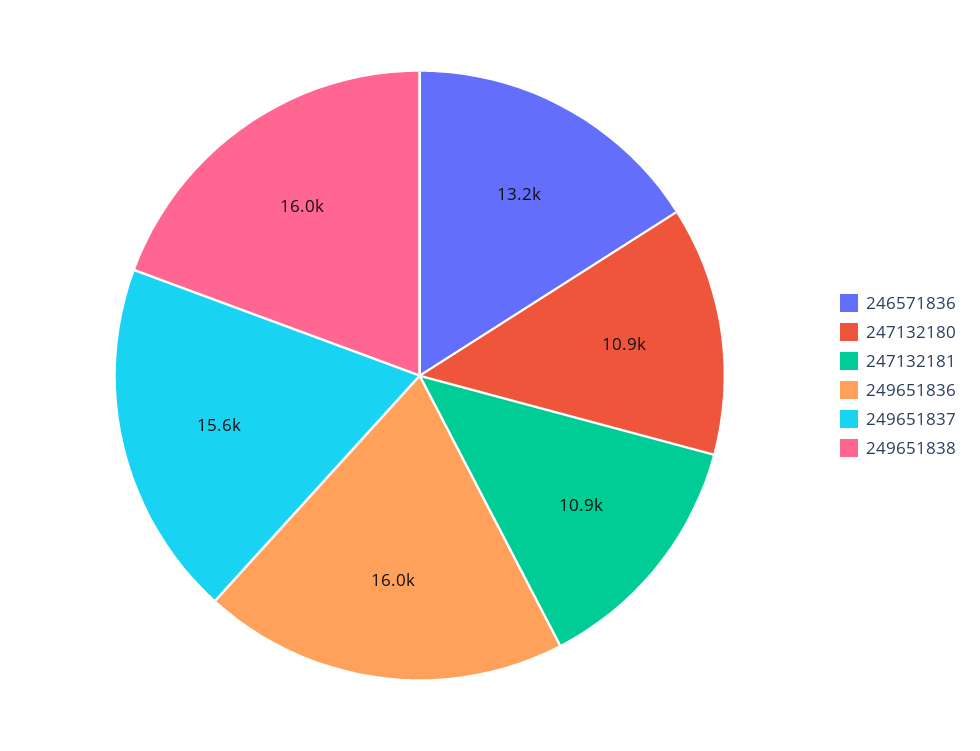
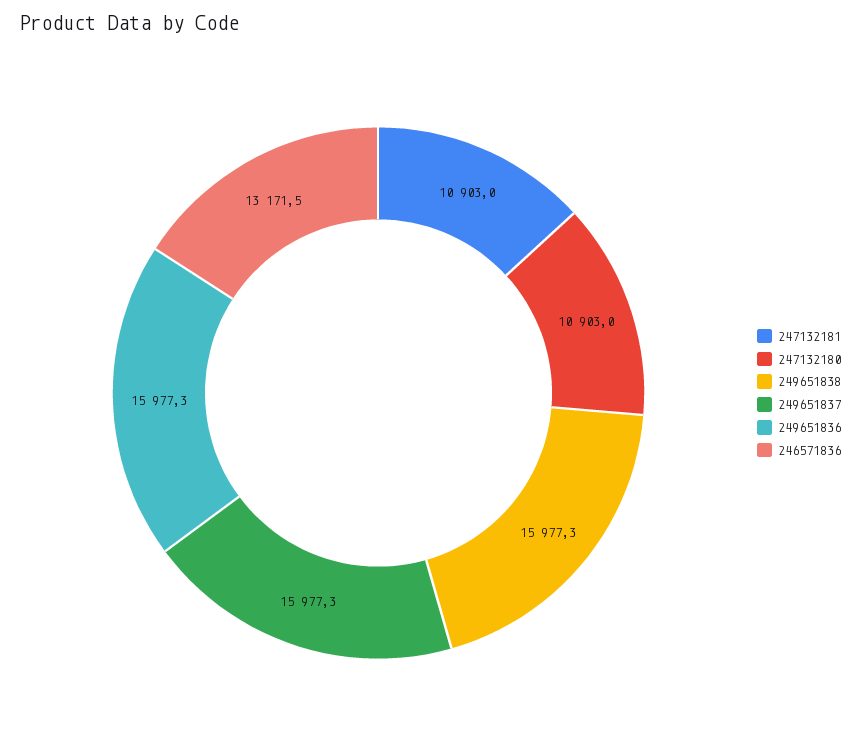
249651837: 15600 -> 15977.3

